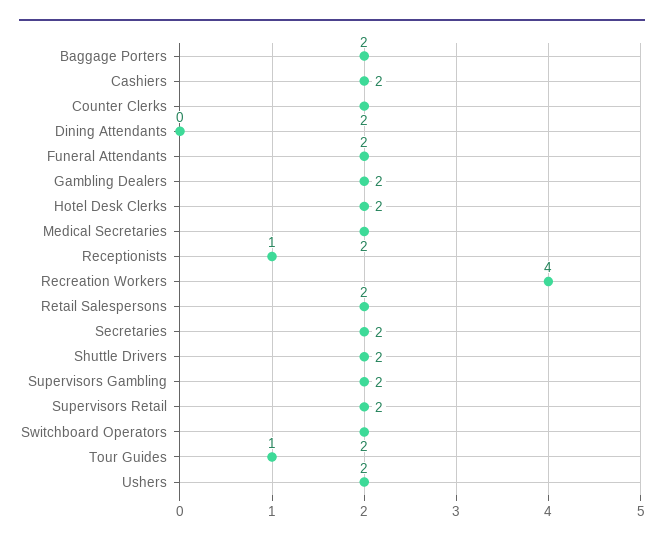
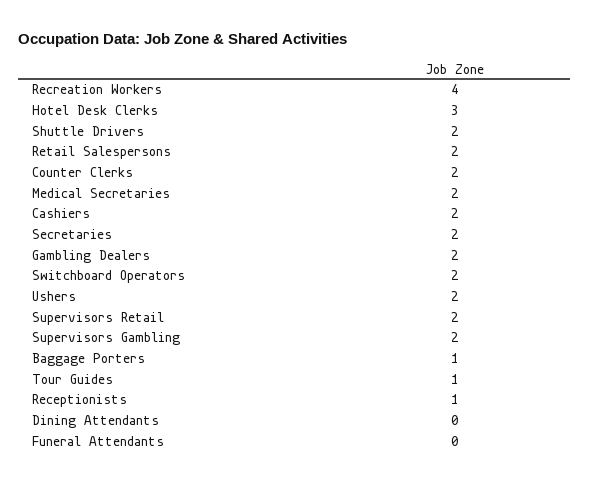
Baggage Porters: 2 -> 1
Funeral Attendants: 2 -> 0
Hotel Desk Clerks: 2 -> 3

